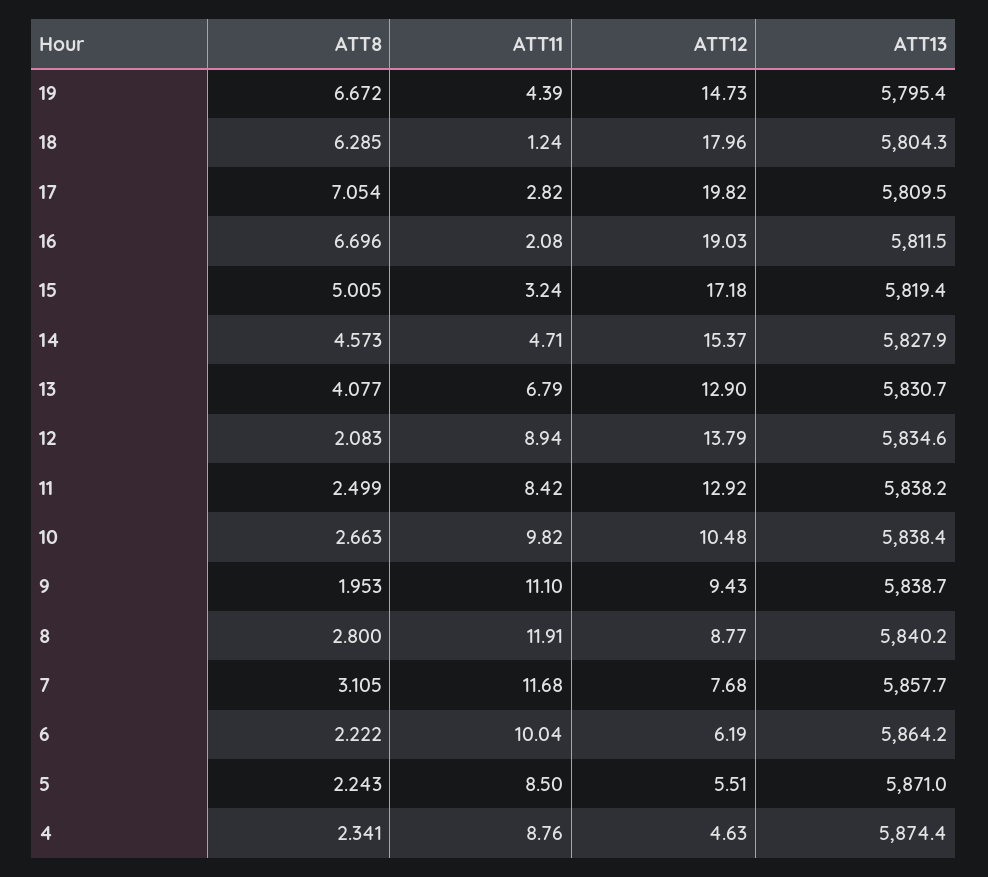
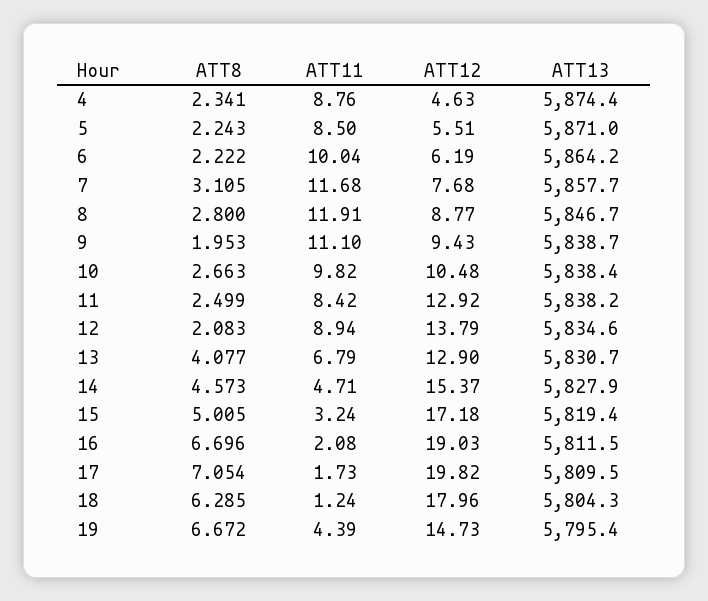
ATT11, 17: 2.82 -> 1.73
ATT13, 8: 5840.2 -> 5846.7

